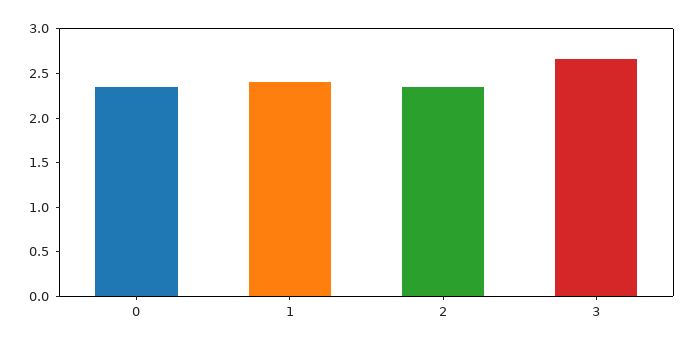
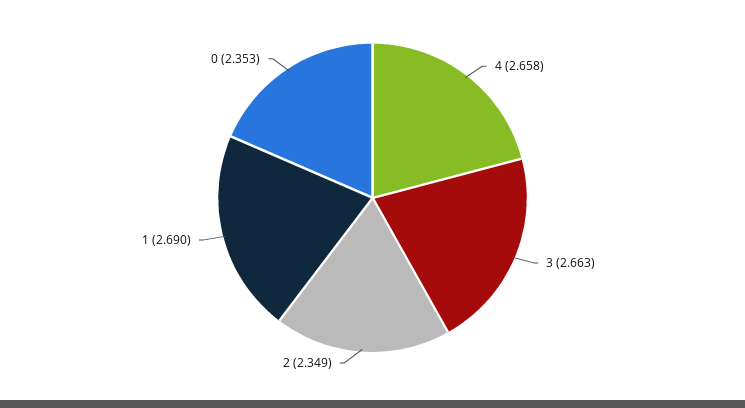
1: 2.4 -> 2.69
4: none -> 2.658

